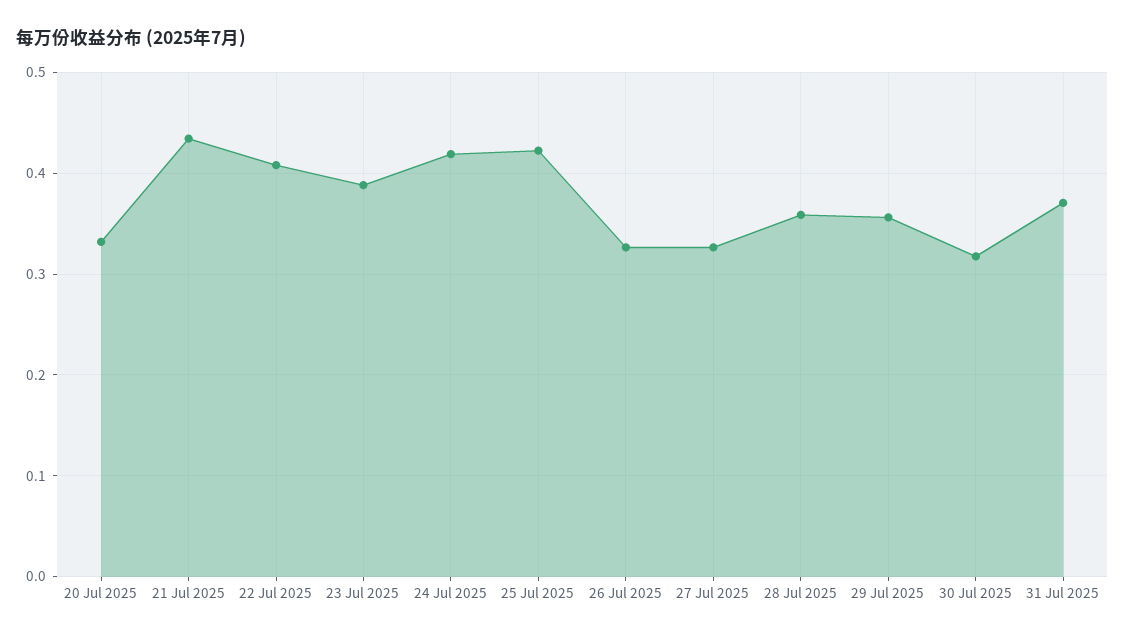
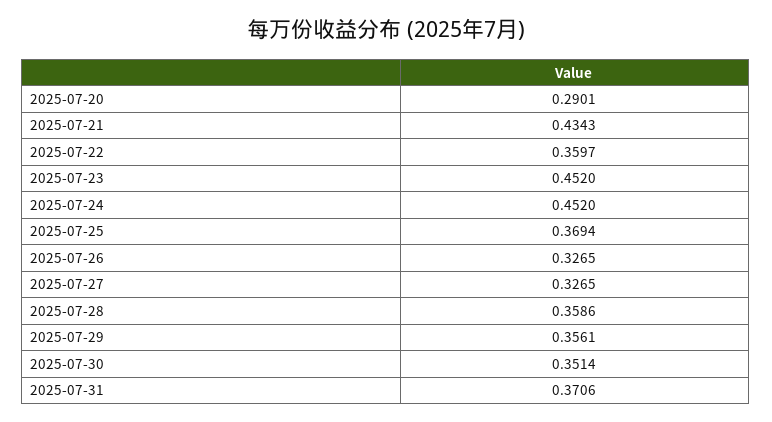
20 Jul 2025: 0.33 -> 0.2901
22 Jul 2025: 0.41 -> 0.3597
23 Jul 2025: 0.39 -> 0.452
24 Jul 2025: 0.42 -> 0.452
25 Jul 2025: 0.42 -> 0.3694
30 Jul 2025: 0.32 -> 0.3514

